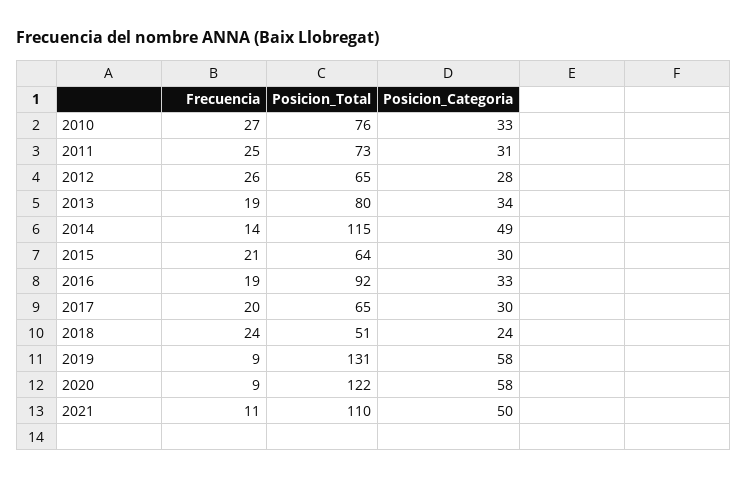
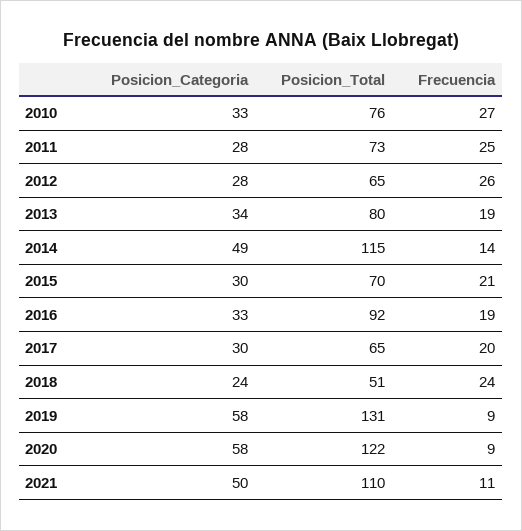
Posicion_Categoria, 2011: 31 -> 28
Posicion_Total, 2015: 64 -> 70

